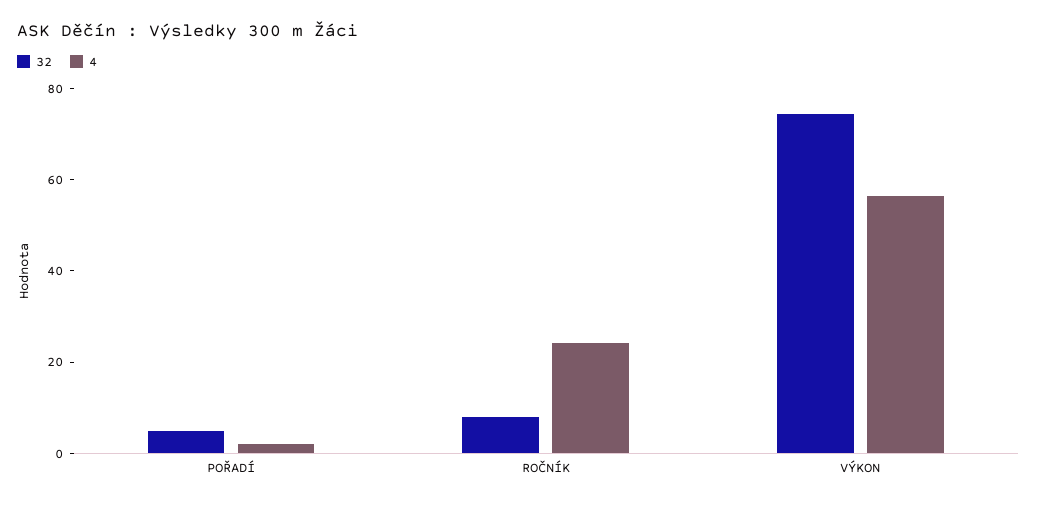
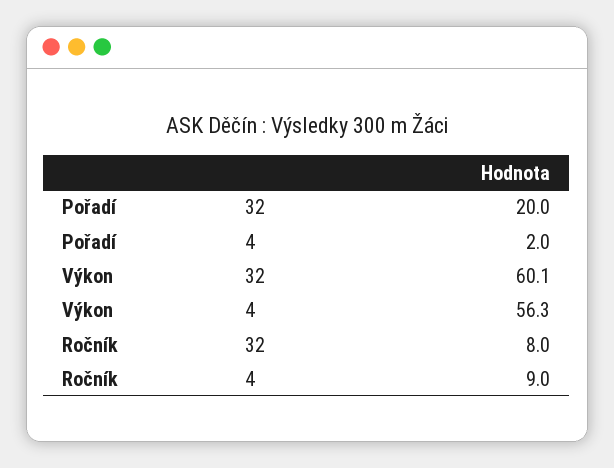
32, POŘADÍ: 5 -> 20
4, ROČNÍK: 25 -> 9
32, VÝKON: 75 -> 60.1

